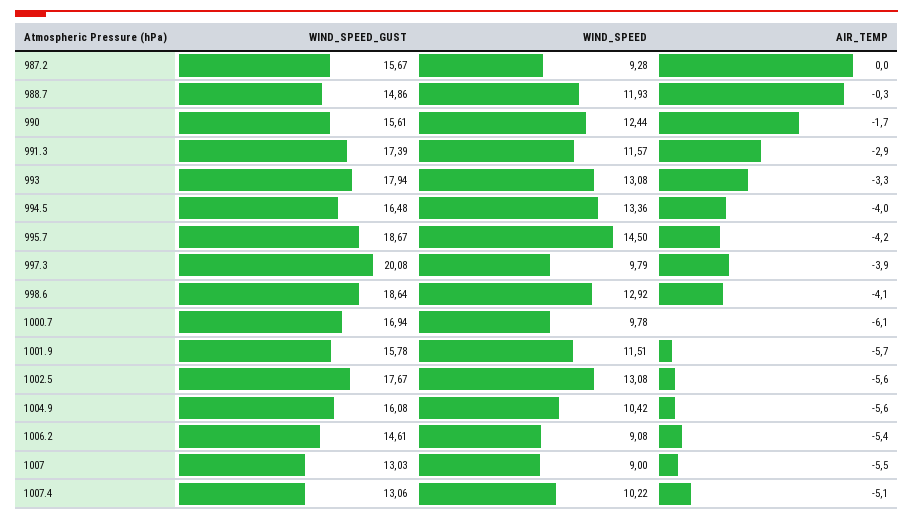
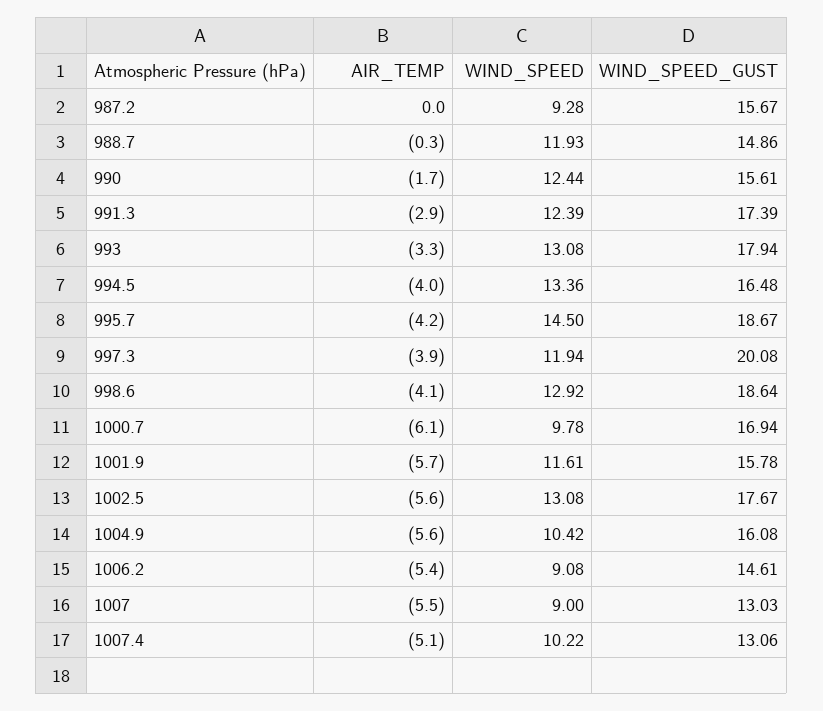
WIND_SPEED, 991.3: 11.57 -> 12.39
WIND_SPEED, 997.3: 9.79 -> 11.94
WIND_SPEED, 1001.9: 11.51 -> 11.61

